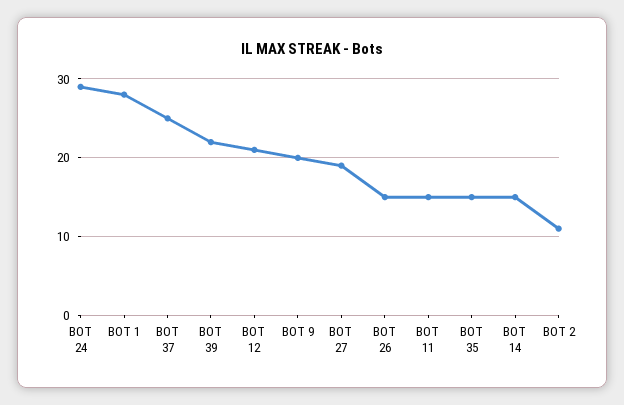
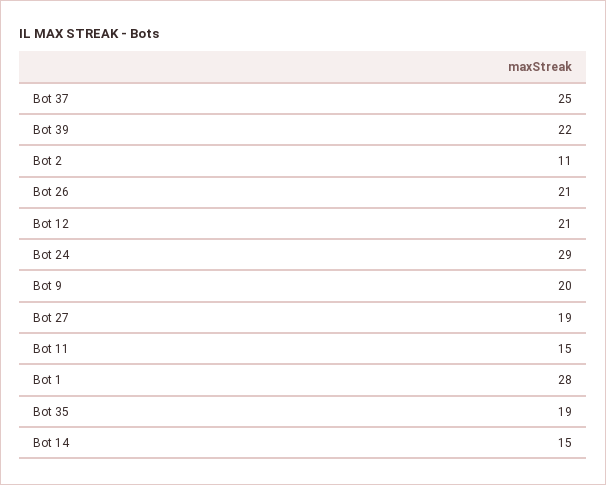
BOT 26: 15 -> 21
BOT 35: 15 -> 19

